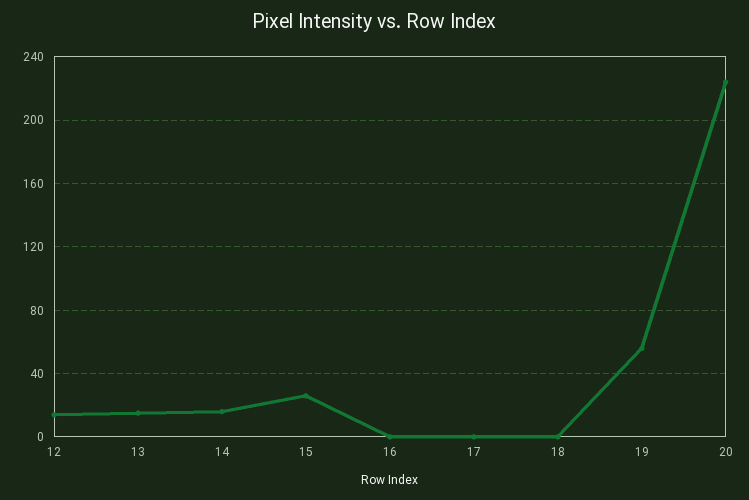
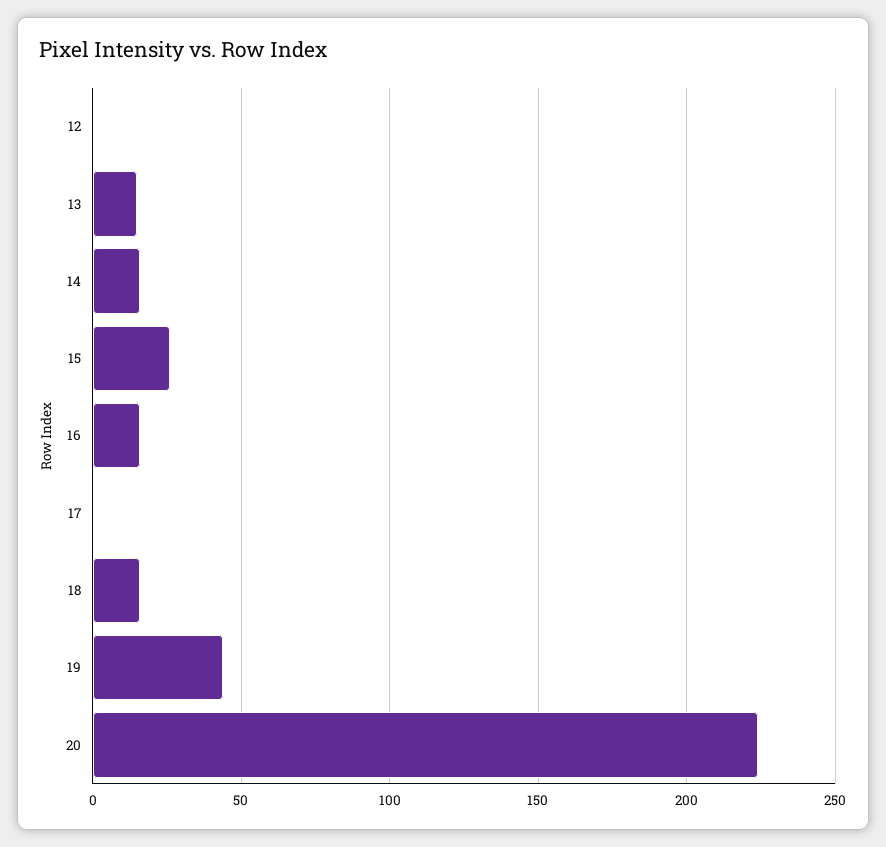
12: 15 -> 0
16: 0 -> 15
18: 0 -> 15
19: 55 -> 45

